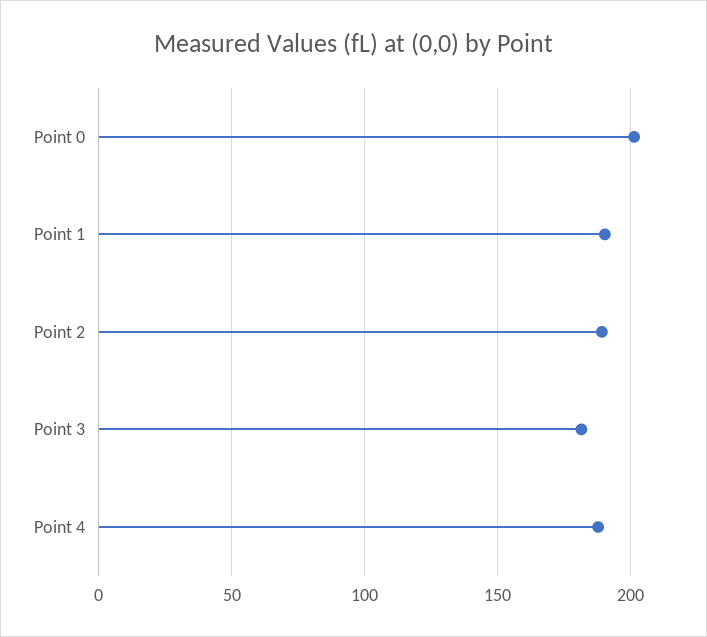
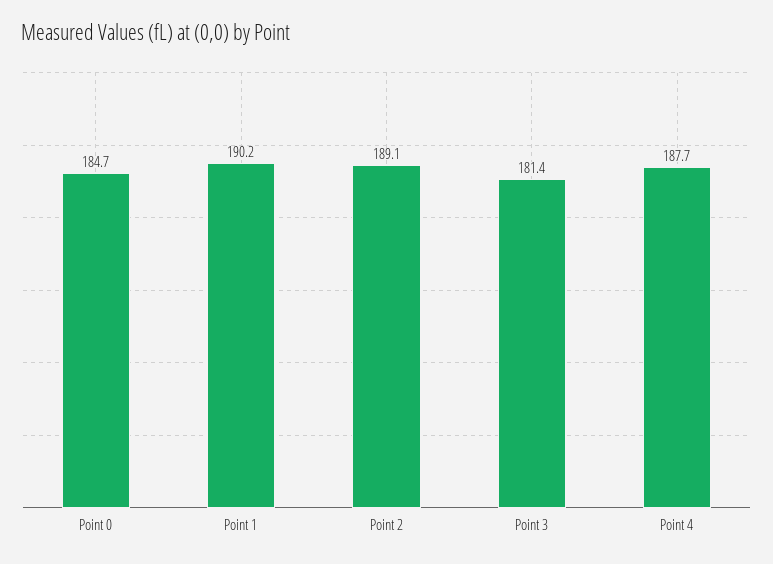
Point 0: 200 -> 184.7

